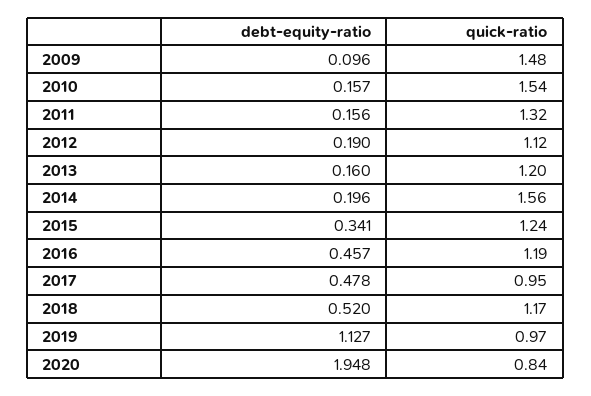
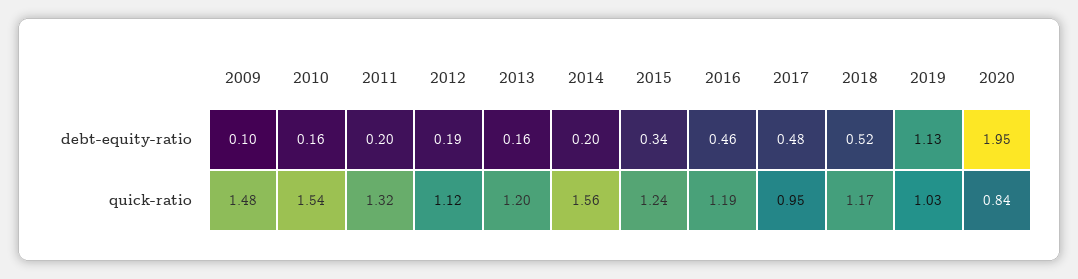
debt-equity-ratio, 2011: 0.156 -> 0.2
quick-ratio, 2019: 0.97 -> 1.03

